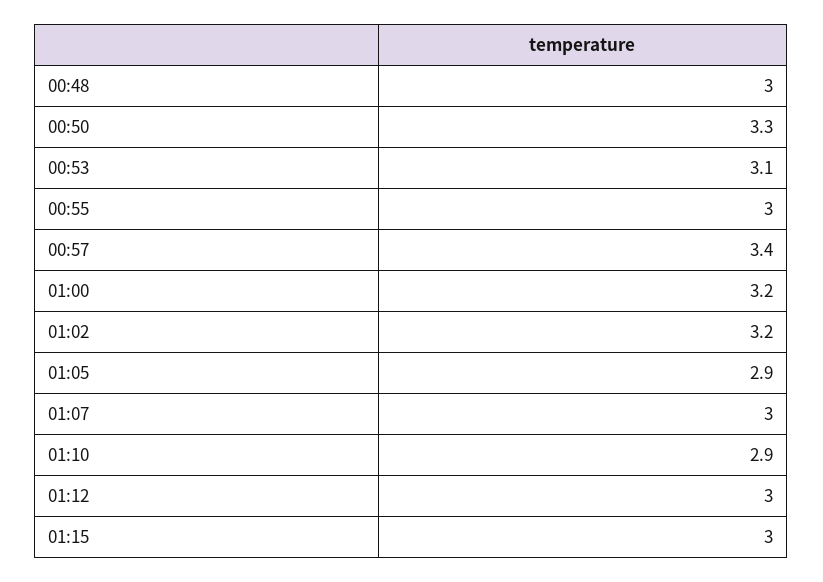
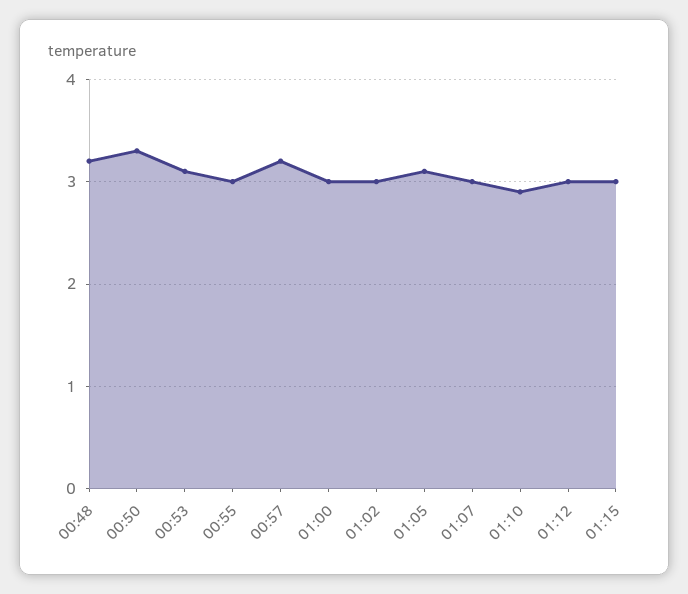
00:48: 3 -> 3.2
00:57: 3.4 -> 3.2
01:00: 3.2 -> 3
01:02: 3.2 -> 3
01:05: 2.9 -> 3.1

